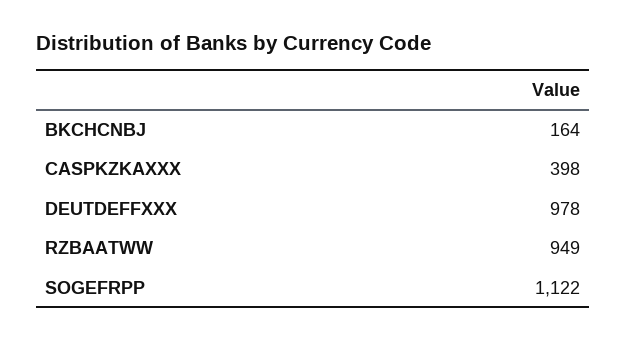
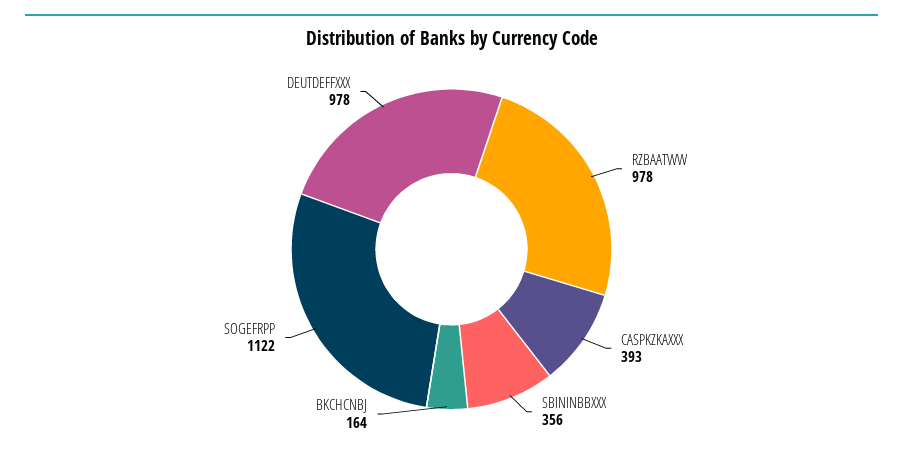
CASPKZKAXXX: 398 -> 393
RZBAATWW: 949 -> 978
SBININBBXXX: none -> 356

